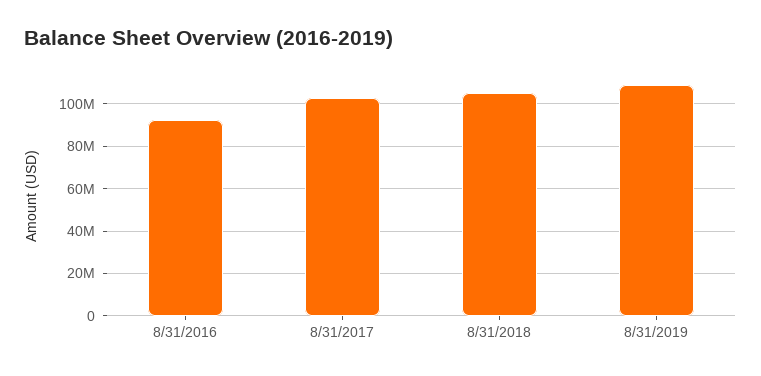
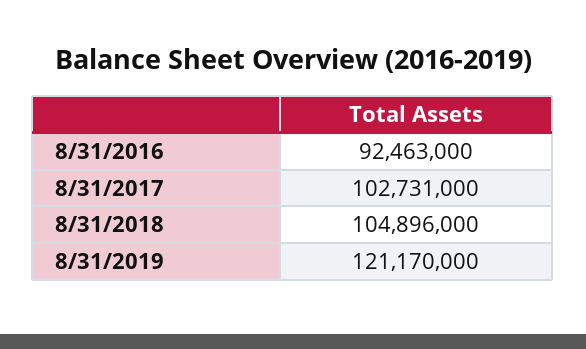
8/31/2019: 110000000 -> 121170000

